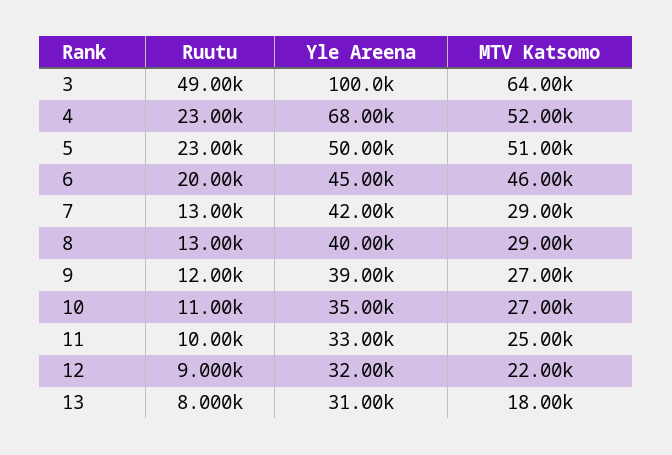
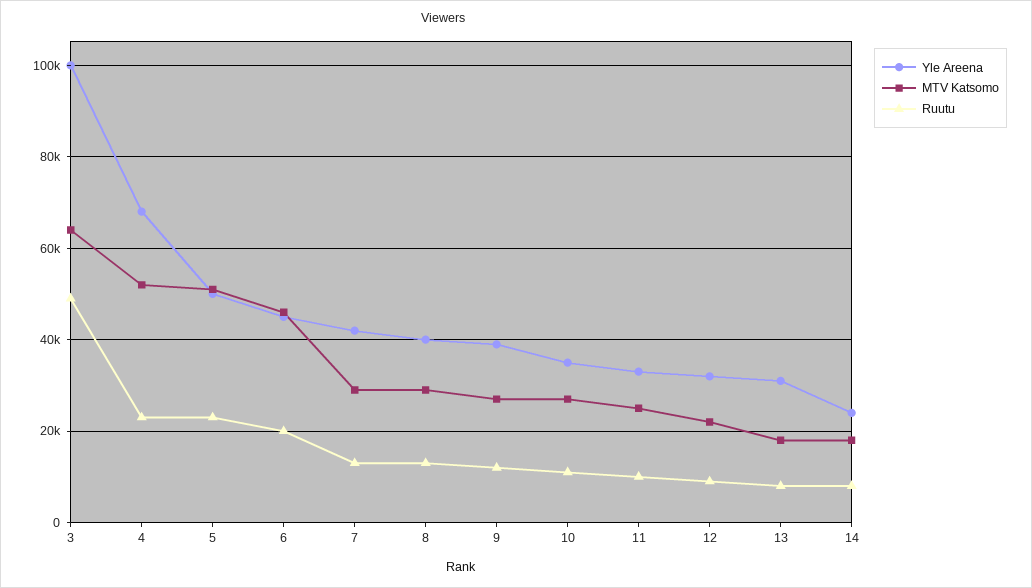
Yle Areena, 14: none -> 24000
MTV Katsomo, 14: none -> 18000
Ruutu, 14: none -> 8000

